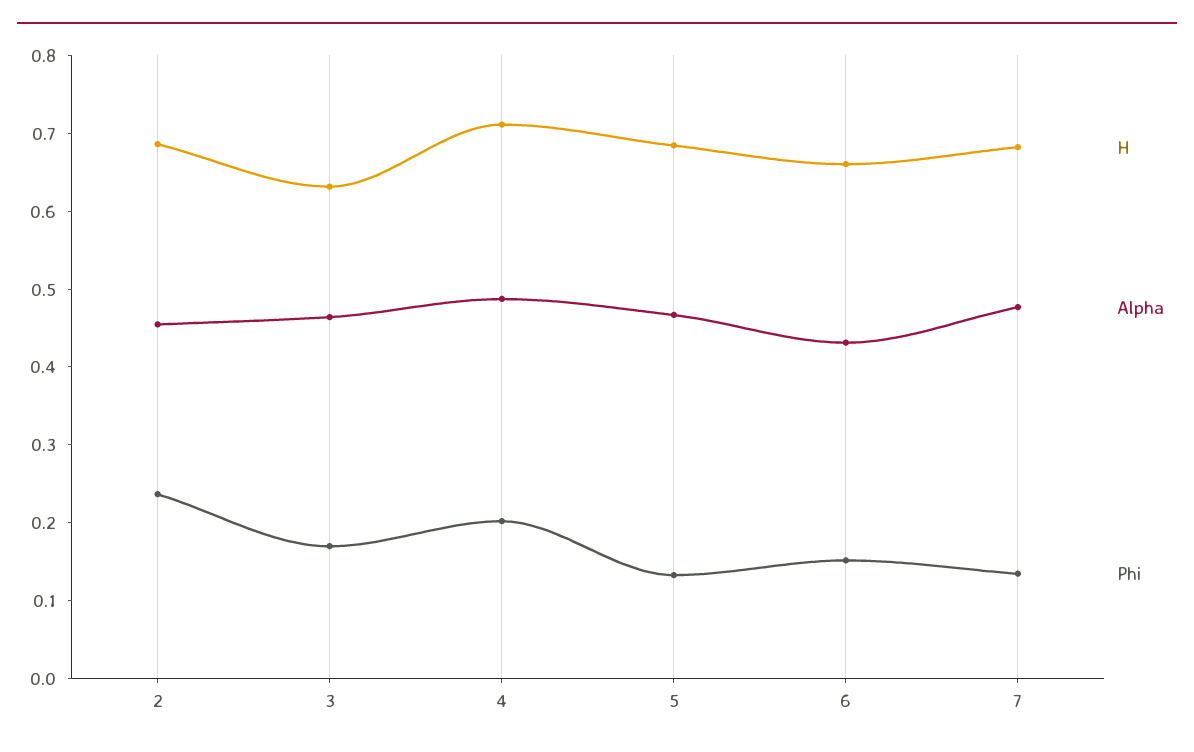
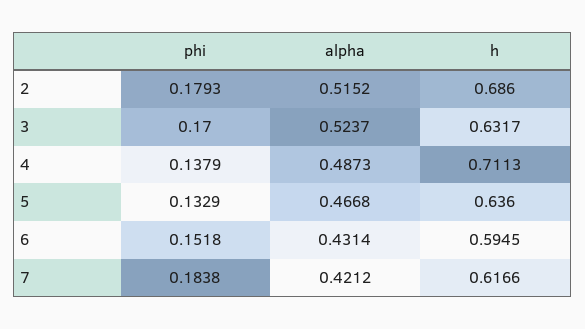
Alpha, 2: 0.46 -> 0.5152
Phi, 2: 0.24 -> 0.1793
Alpha, 3: 0.46 -> 0.5237
Phi, 4: 0.2 -> 0.1379
H, 5: 0.68 -> 0.636
H, 6: 0.66 -> 0.5945
H, 7: 0.68 -> 0.6166
Alpha, 7: 0.48 -> 0.4212
Phi, 7: 0.14 -> 0.1838

